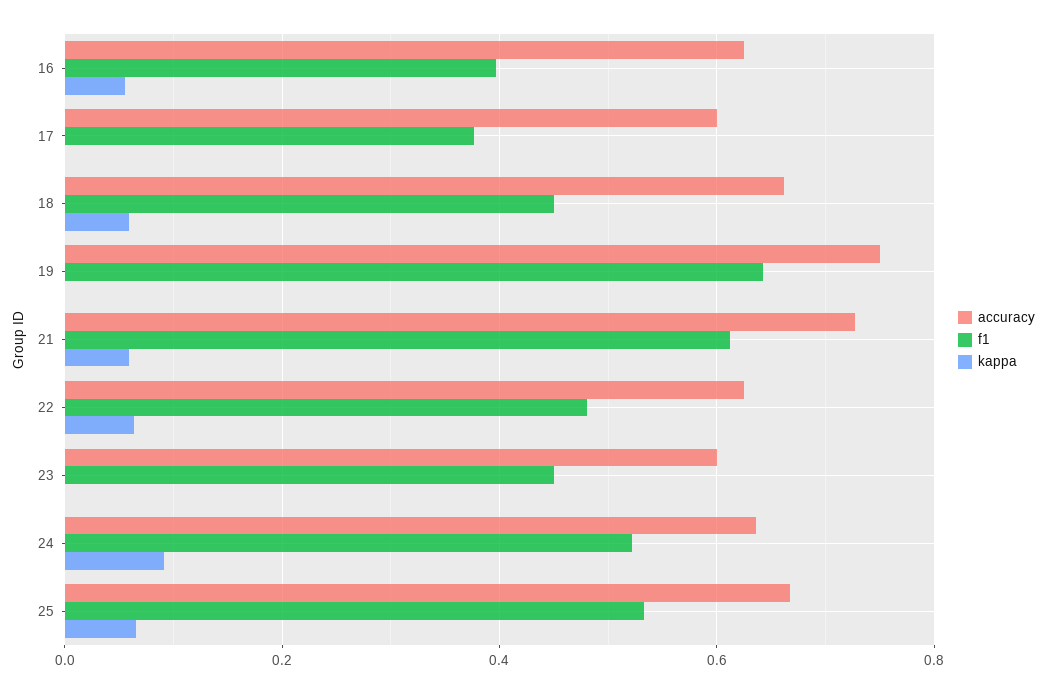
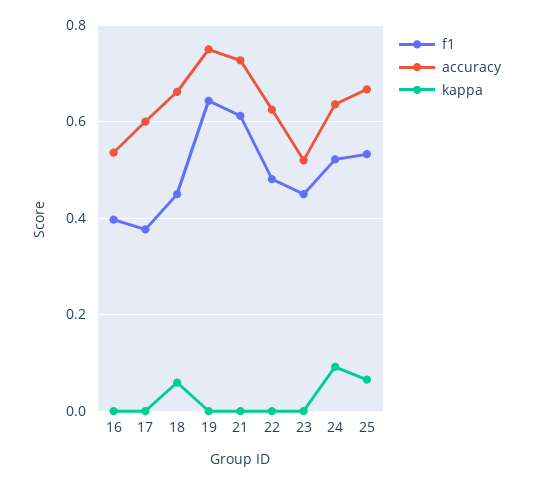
accuracy, 16: 0.62 -> 0.54
kappa, 16: 0.06 -> 0
kappa, 21: 0.06 -> 0
kappa, 22: 0.06 -> 0
accuracy, 23: 0.6 -> 0.52

